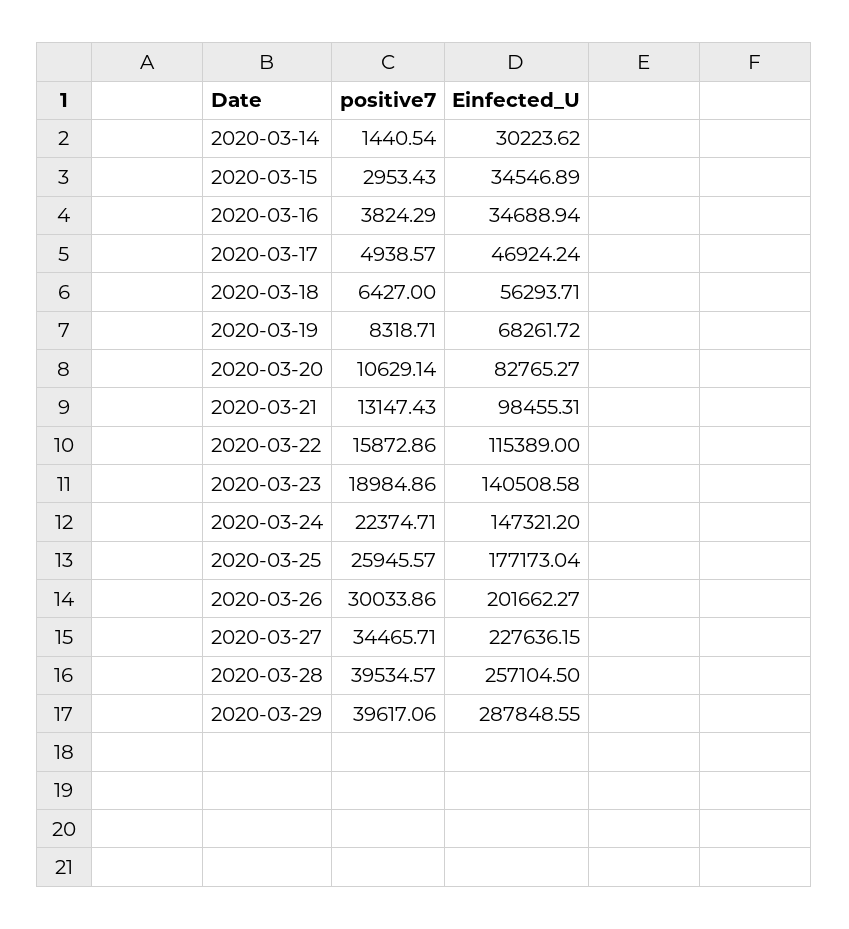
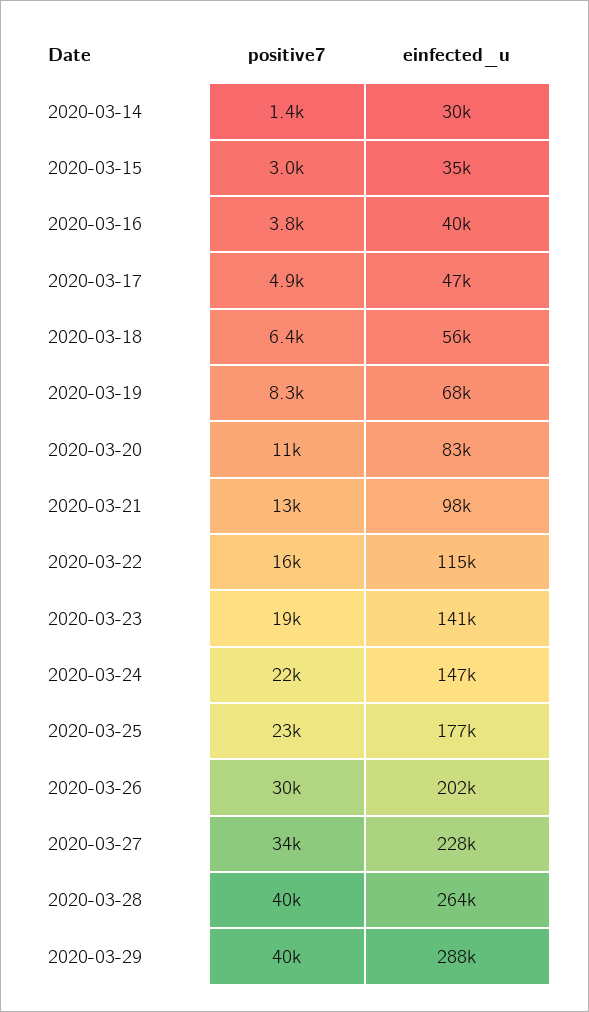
Einfected_U, 2020-03-16: 34688.94 -> 40000
positive7, 2020-03-25: 25945.57 -> 23000
Einfected_U, 2020-03-28: 257104.5 -> 264000

